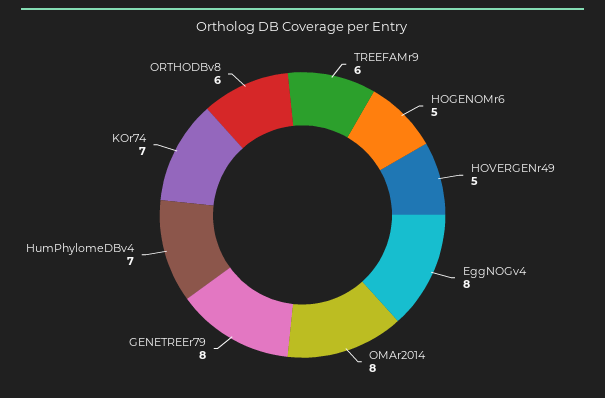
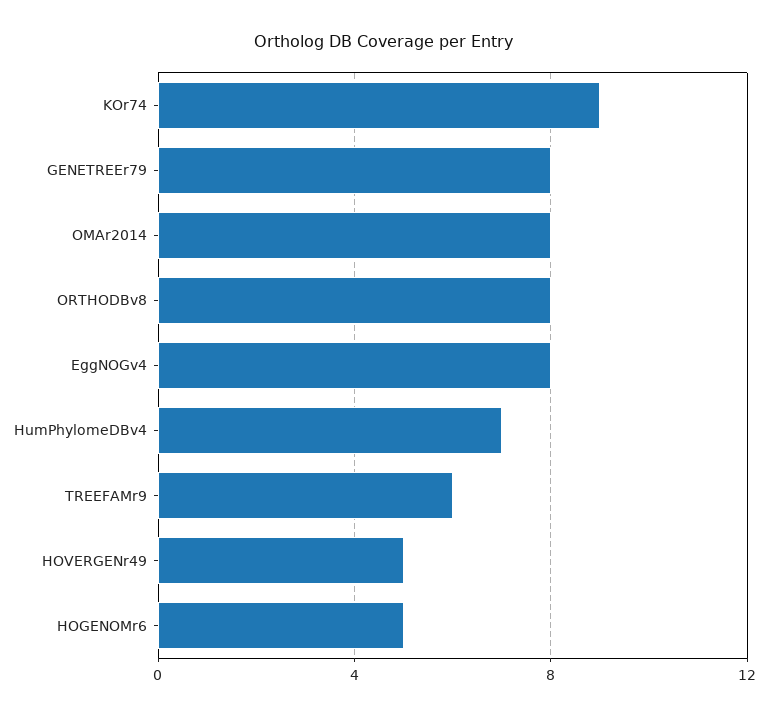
KOr74: 7 -> 9
ORTHODBv8: 6 -> 8

